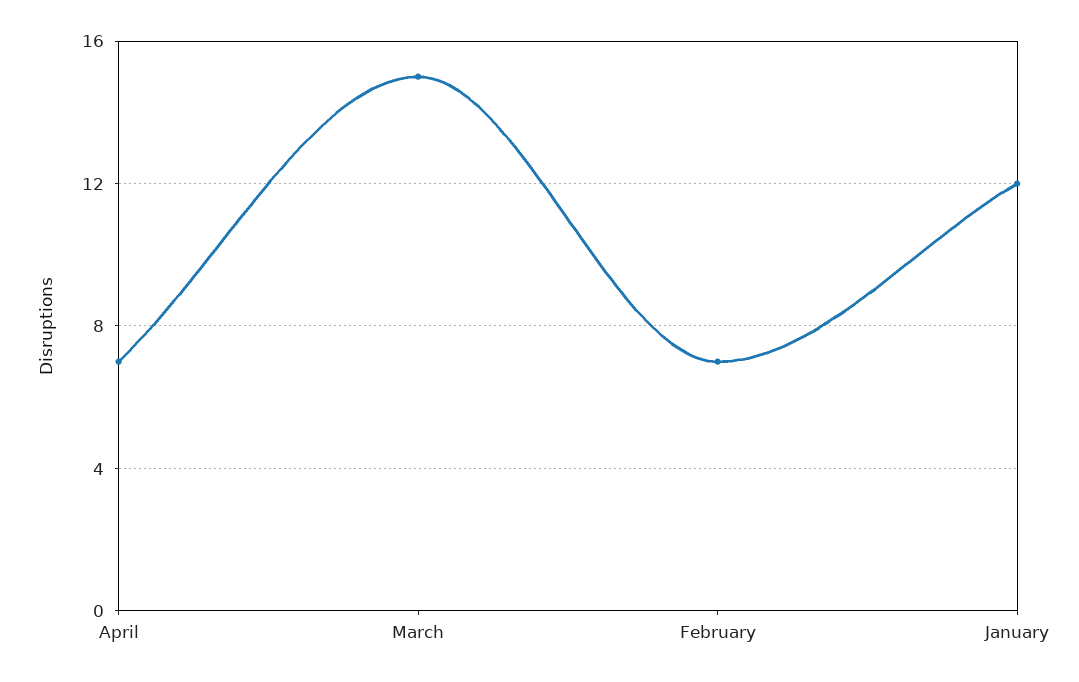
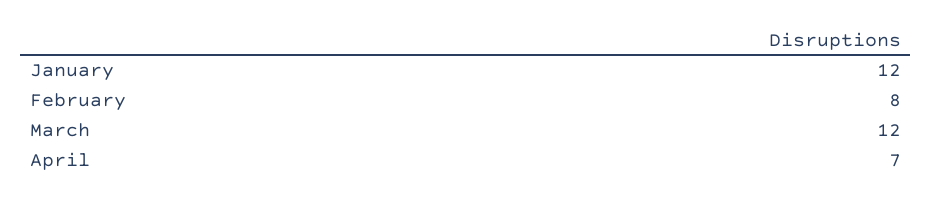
March: 15 -> 12
February: 7 -> 8

